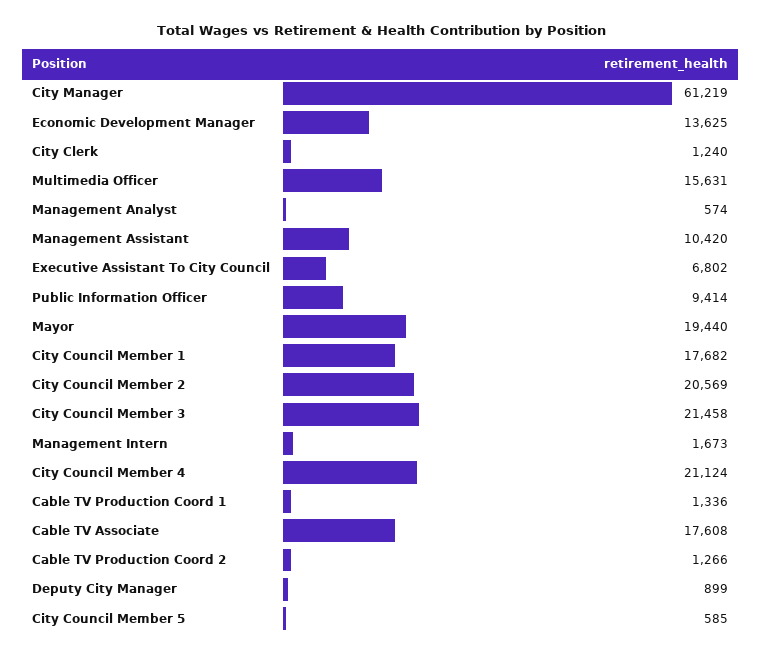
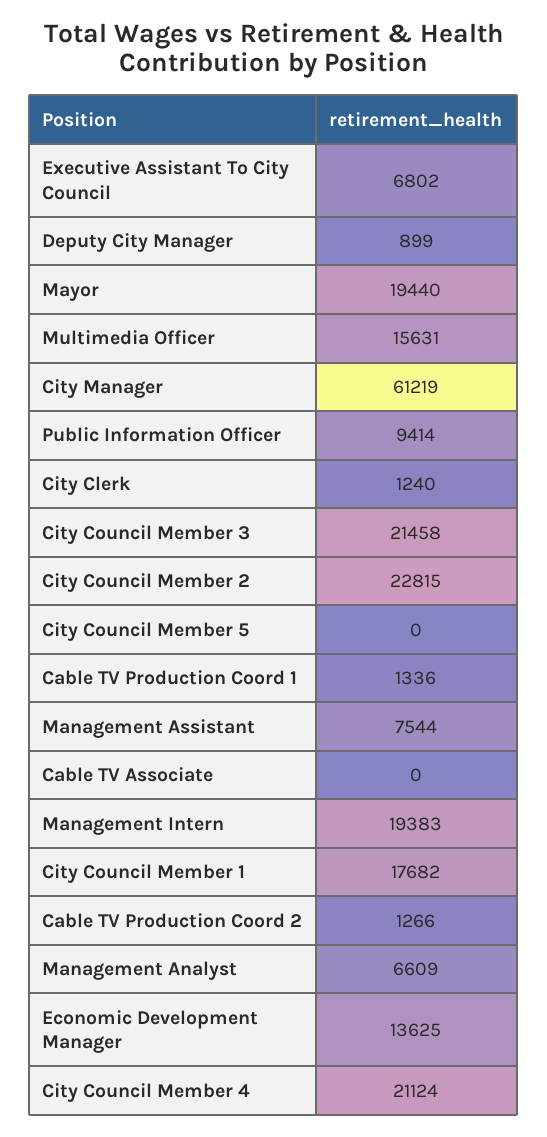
Management Analyst: 574 -> 6609
Management Assistant: 10420 -> 7544
City Council Member 2: 20569 -> 22815
Management Intern: 1673 -> 19383
Cable TV Associate: 17608 -> 0
City Council Member 5: 585 -> 0

